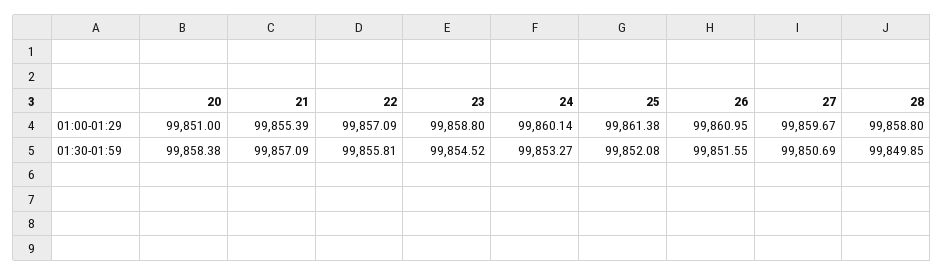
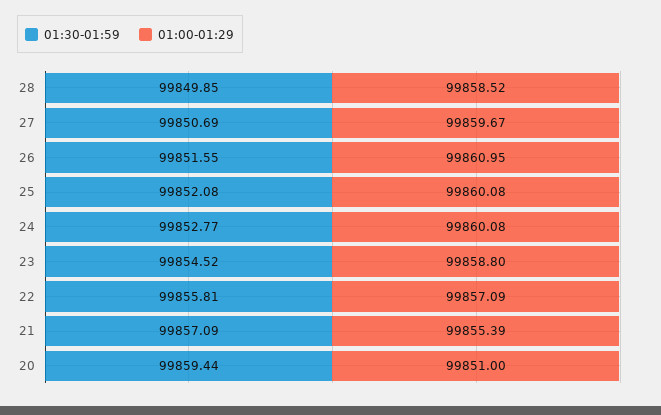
01:00-01:29, 24: 99860.14 -> 99860.08
01:00-01:29, 25: 99861.38 -> 99860.08
01:00-01:29, 28: 99858.8 -> 99858.52
01:30-01:59, 20: 99858.38 -> 99859.44
01:30-01:59, 24: 99853.27 -> 99852.77

